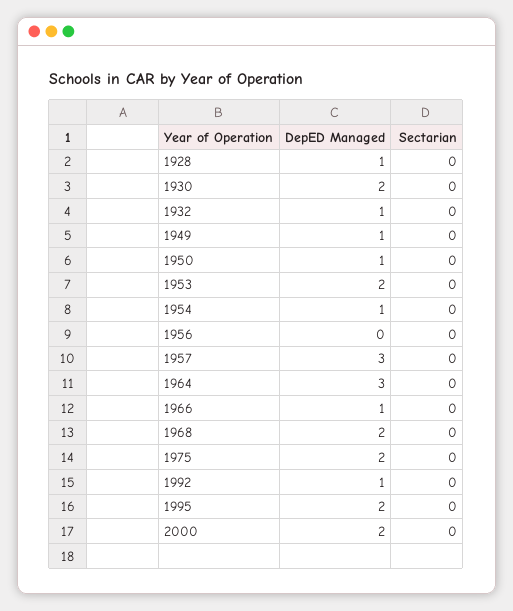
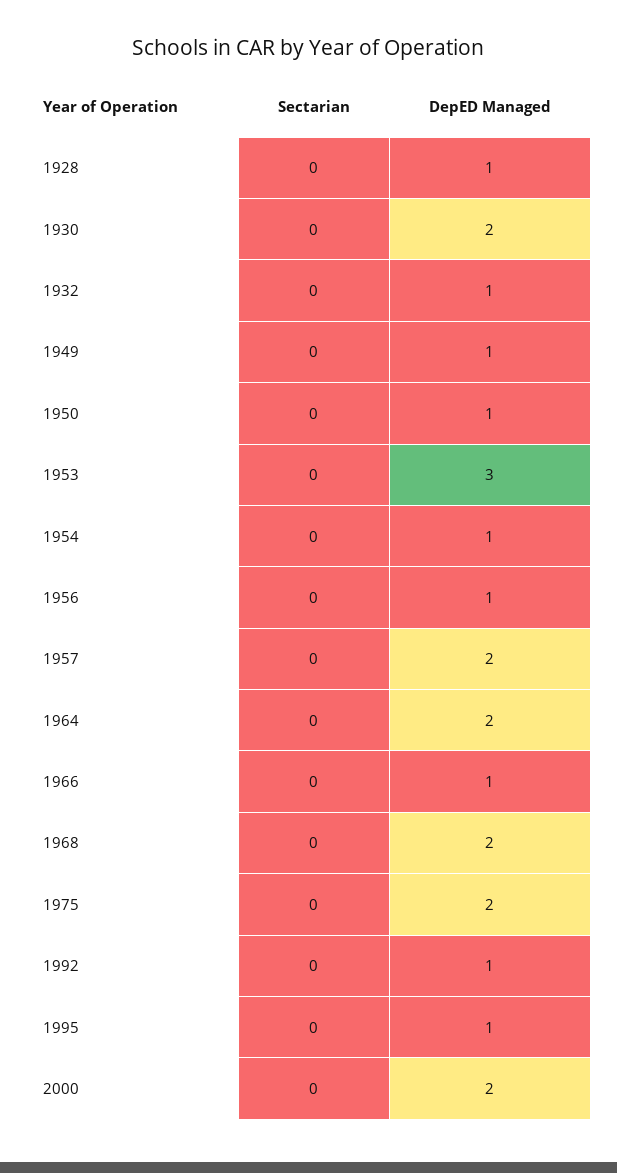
DepED Managed, 1953: 2 -> 3
DepED Managed, 1956: 0 -> 1
DepED Managed, 1957: 3 -> 2
DepED Managed, 1964: 3 -> 2
DepED Managed, 1995: 2 -> 1

